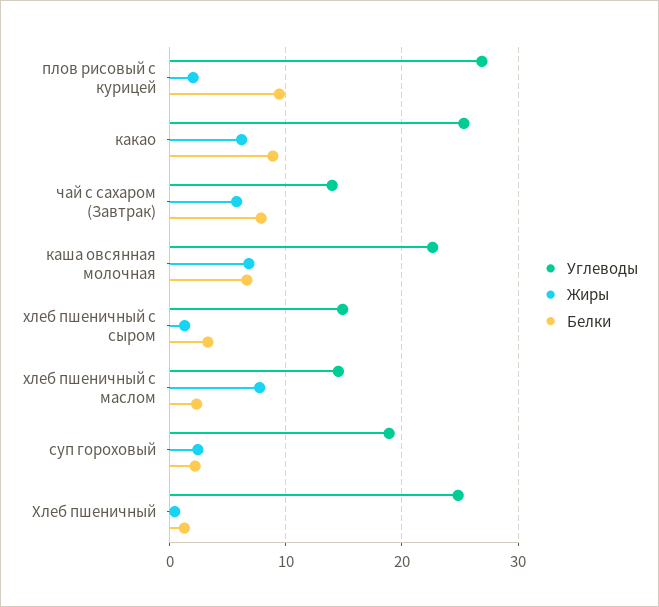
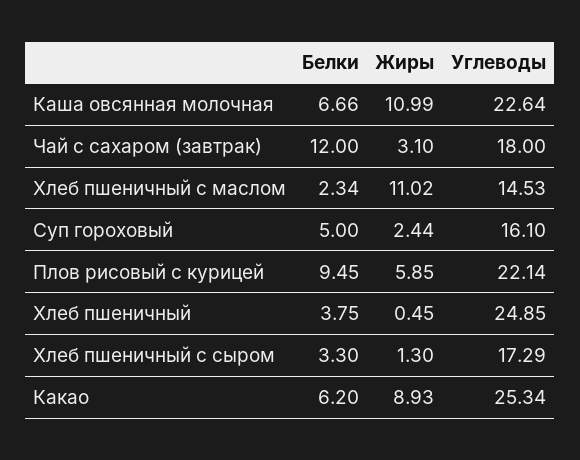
Углеводы, плов рисовый с курицей: 27 -> 22.14
Жиры, плов рисовый с курицей: 2 -> 5.85
Жиры, какао: 6 -> 8.93
Белки, какао: 9 -> 6.2
Углеводы, чай с сахаром (Завтрак): 14 -> 18
Жиры, чай с сахаром (Завтрак): 6 -> 3.1
Белки, чай с сахаром (Завтрак): 8 -> 12
Жиры, каша овсянная молочная: 7 -> 10.99
Углеводы, хлеб пшеничный с сыром: 15 -> 17.29
Жиры, хлеб пшеничный с маслом: 8 -> 11.02
Углеводы, суп гороховый: 19 -> 16.1
Белки, суп гороховый: 2 -> 5
Белки, Хлеб пшеничный: 1 -> 3.75

